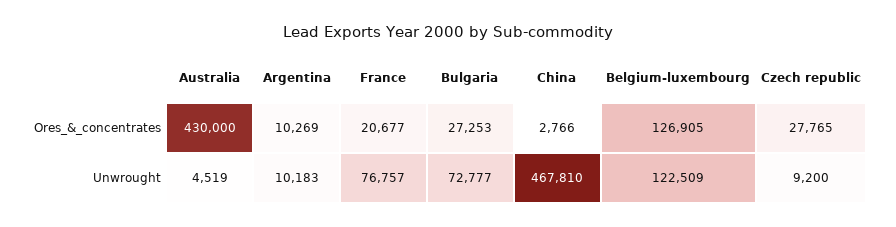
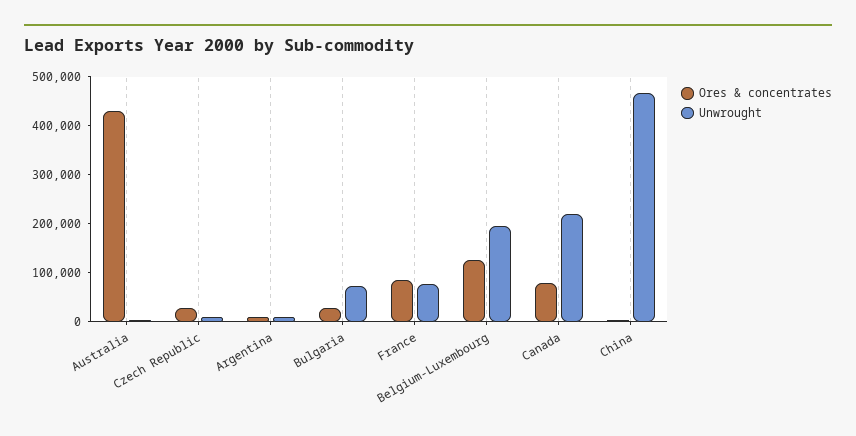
Ores_&_concentrates, France: 20677 -> 80000
Unwrought, Belgium-luxembourg: 122509 -> 200000
Ores_&_concentrates, Canada: none -> 80000
Unwrought, Canada: none -> 220000

